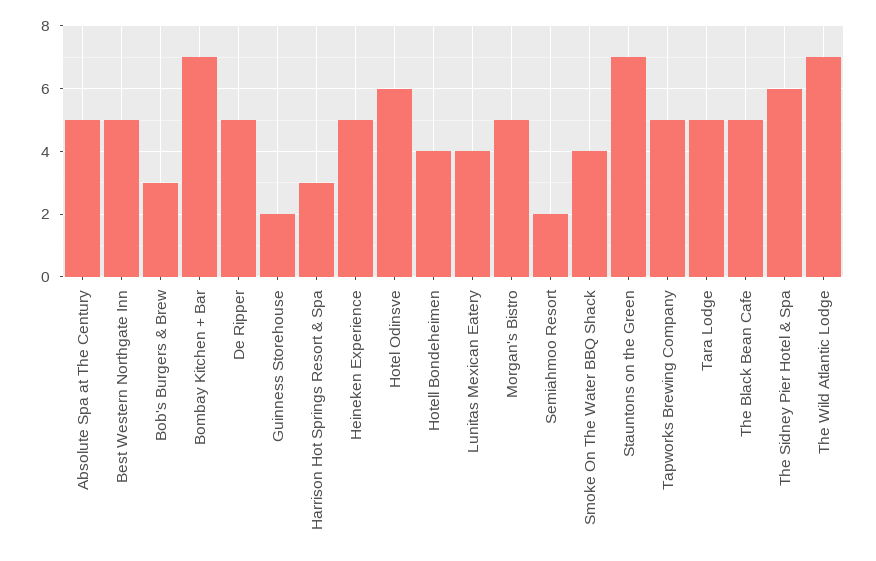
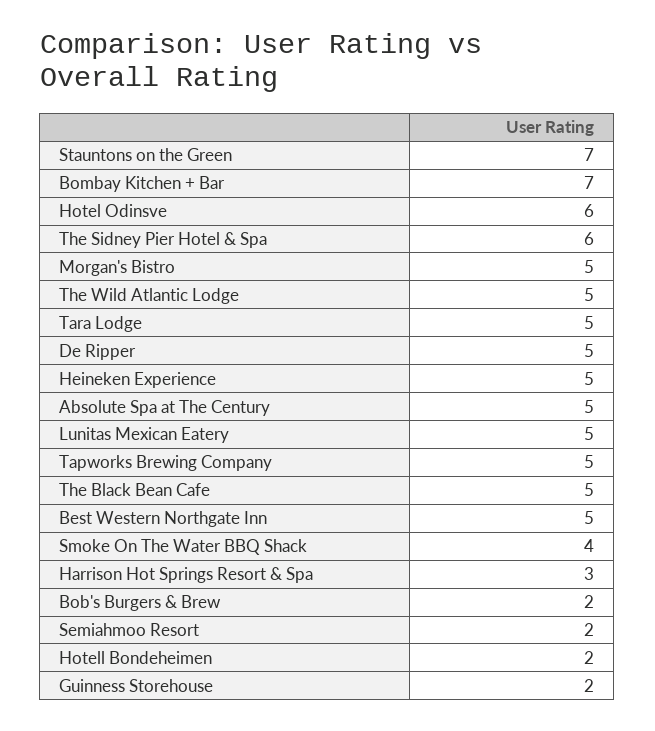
Bob's Burgers & Brew: 3 -> 2
Hotell Bondeheimen: 4 -> 2
Lunitas Mexican Eatery: 4 -> 5
The Wild Atlantic Lodge: 7 -> 5

